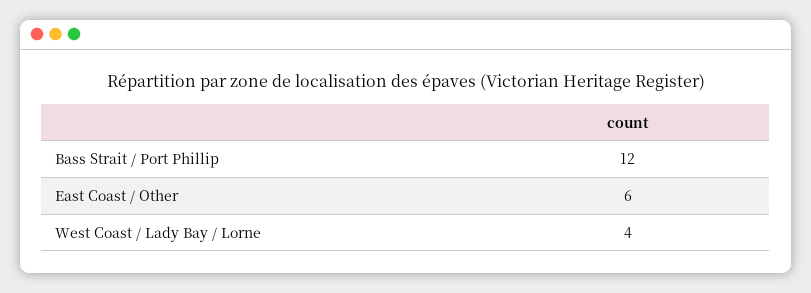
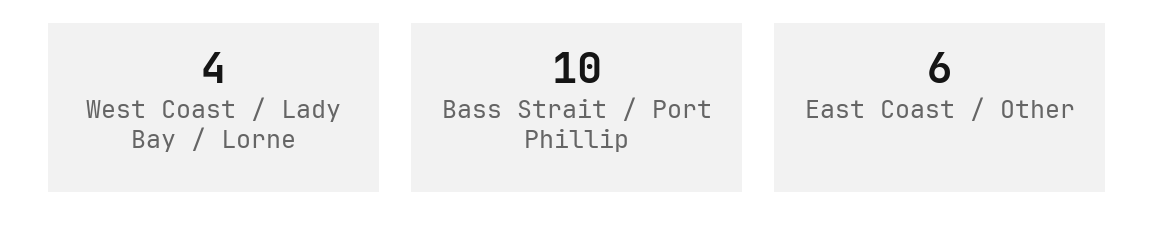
Bass Strait / Port Phillip: 12 -> 10

